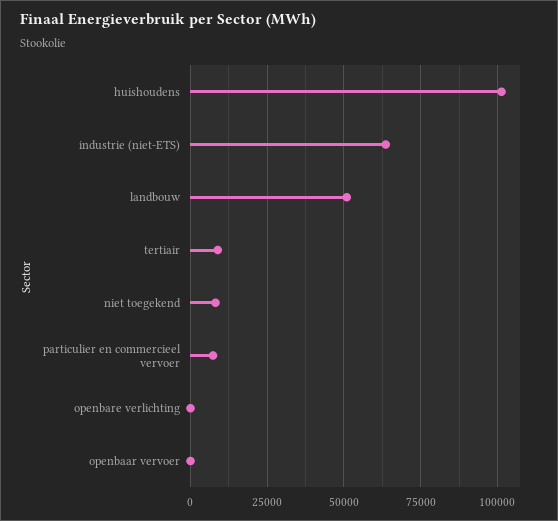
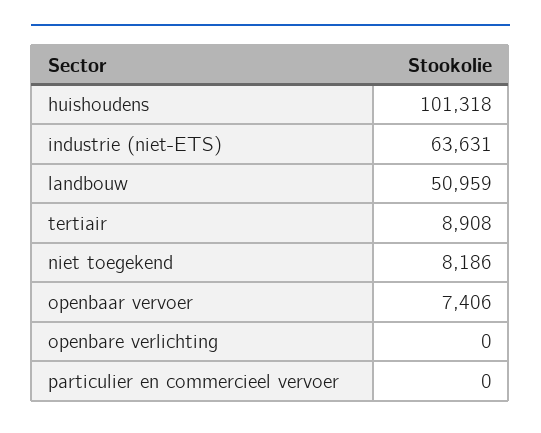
particulier en commercieel vervoer: 7500 -> 0
openbaar vervoer: 0 -> 7406

